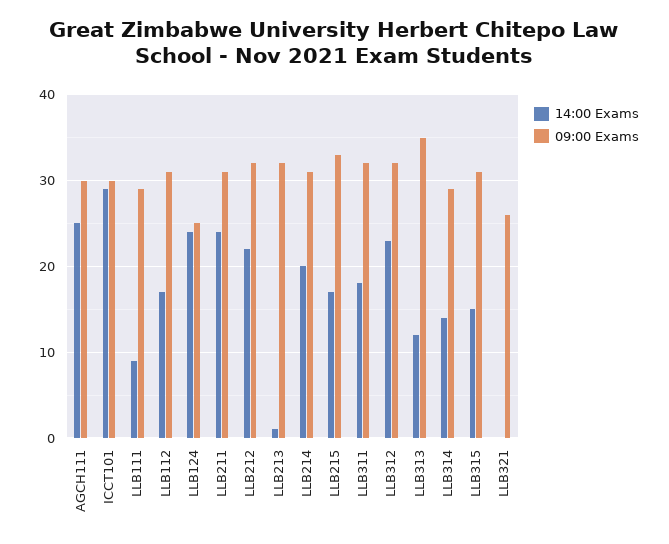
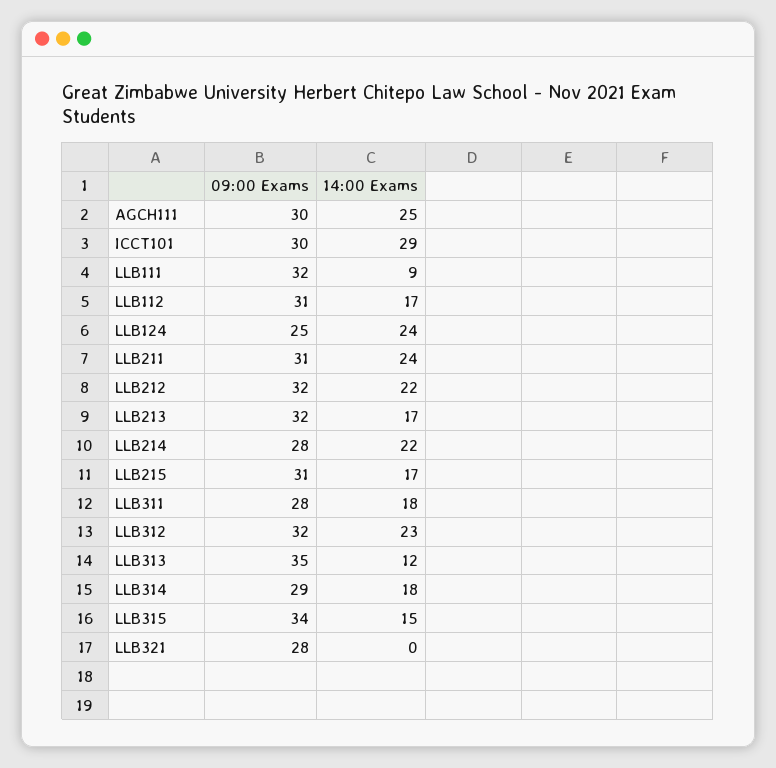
09:00 Exams, LLB111: 29 -> 32
14:00 Exams, LLB213: 1 -> 17
14:00 Exams, LLB214: 20 -> 22
09:00 Exams, LLB214: 31 -> 28
09:00 Exams, LLB215: 33 -> 31
09:00 Exams, LLB311: 32 -> 28
14:00 Exams, LLB314: 14 -> 18
09:00 Exams, LLB315: 31 -> 34
09:00 Exams, LLB321: 26 -> 28

